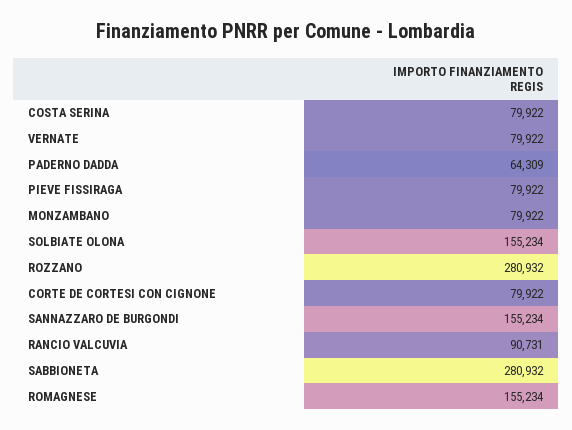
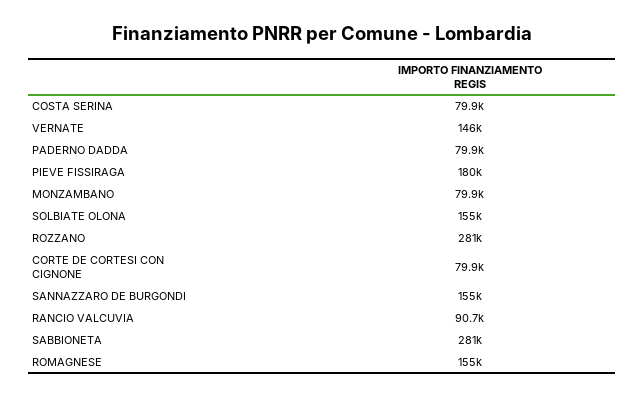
VERNATE: 79922 -> 146000
PADERNO DADDA: 64309 -> 79900
PIEVE FISSIRAGA: 79922 -> 180000

